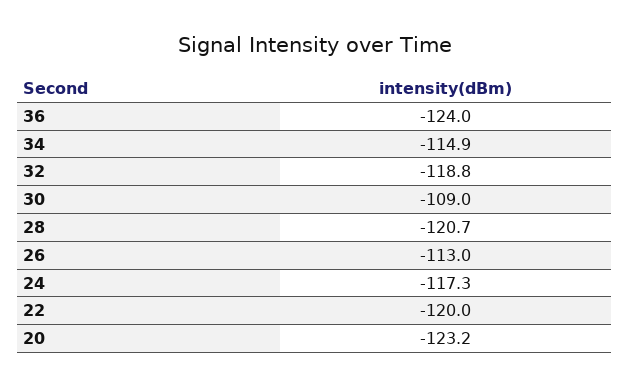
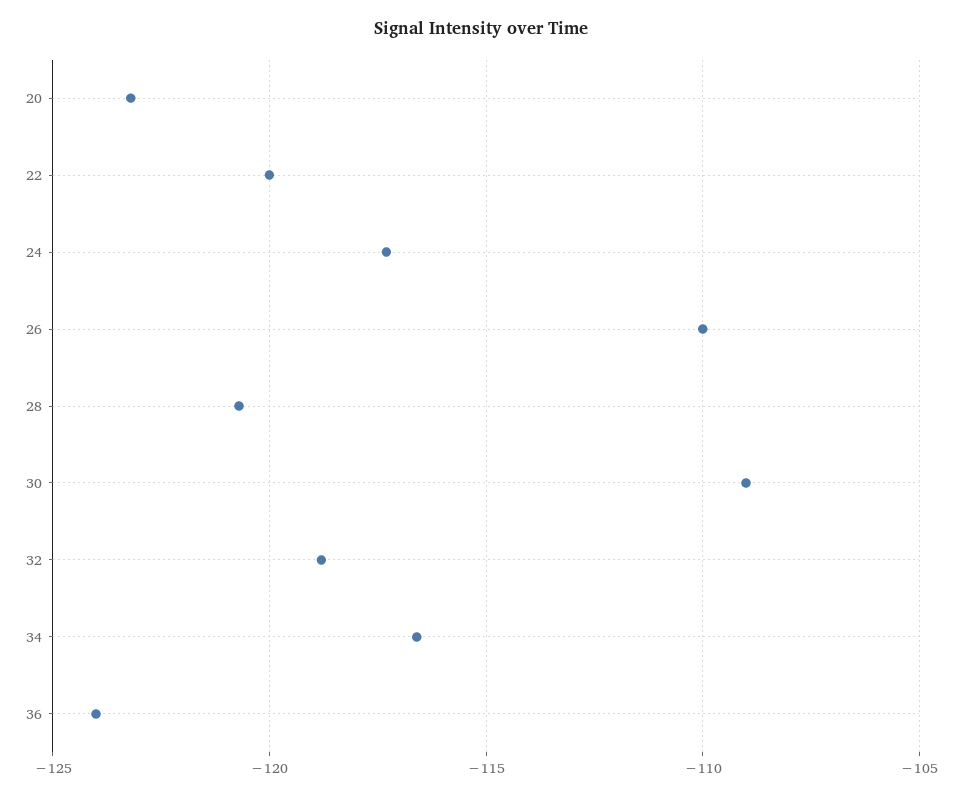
34: -114.9 -> -116.5
26: -113 -> -110

